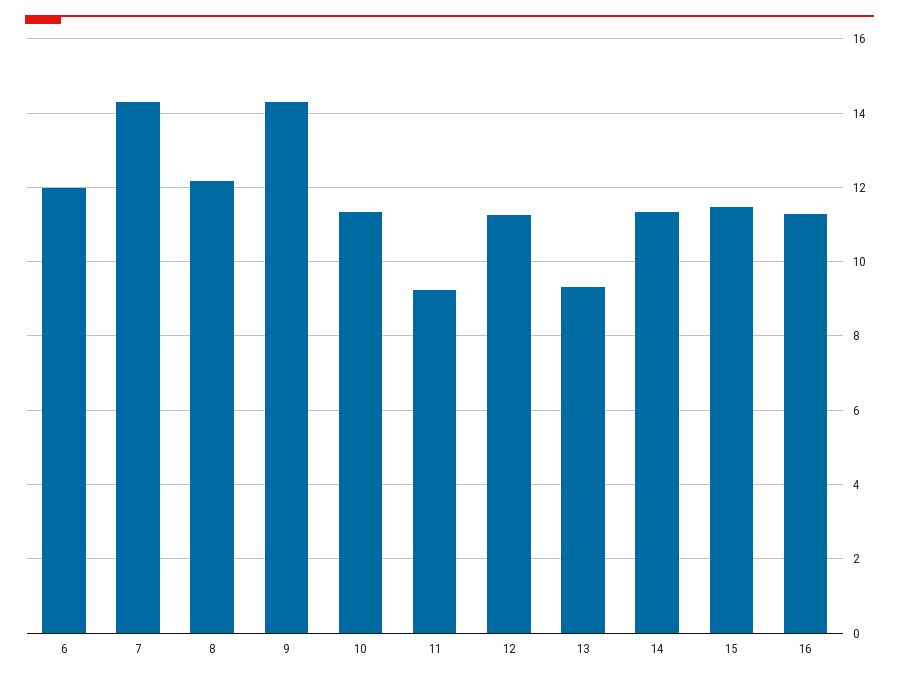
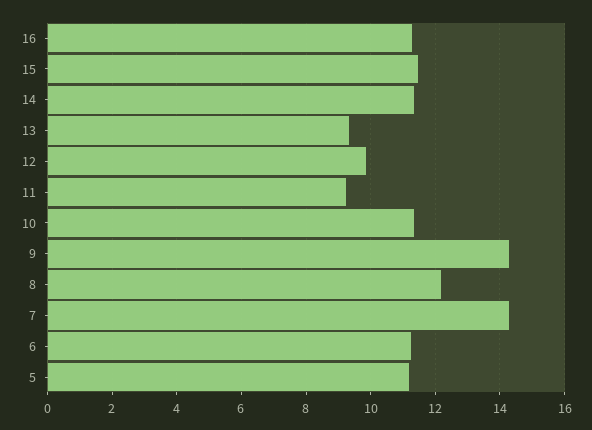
6: 12 -> 11.2
12: 11.2 -> 9.8
5: none -> 11.2

